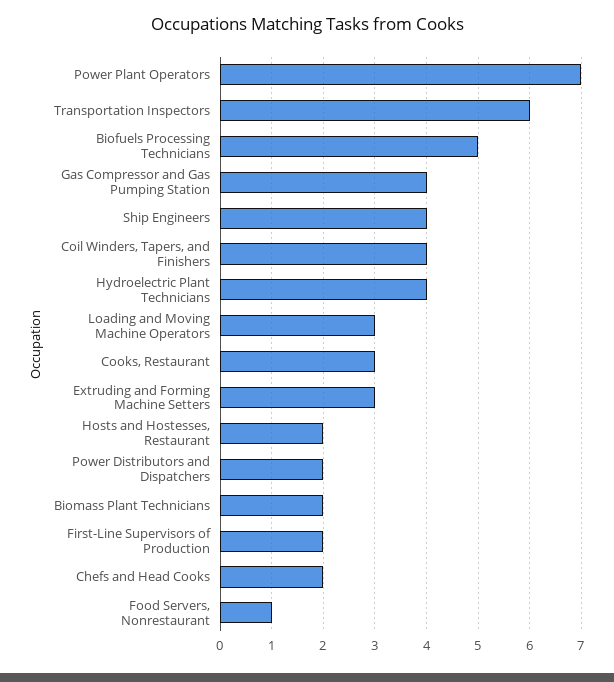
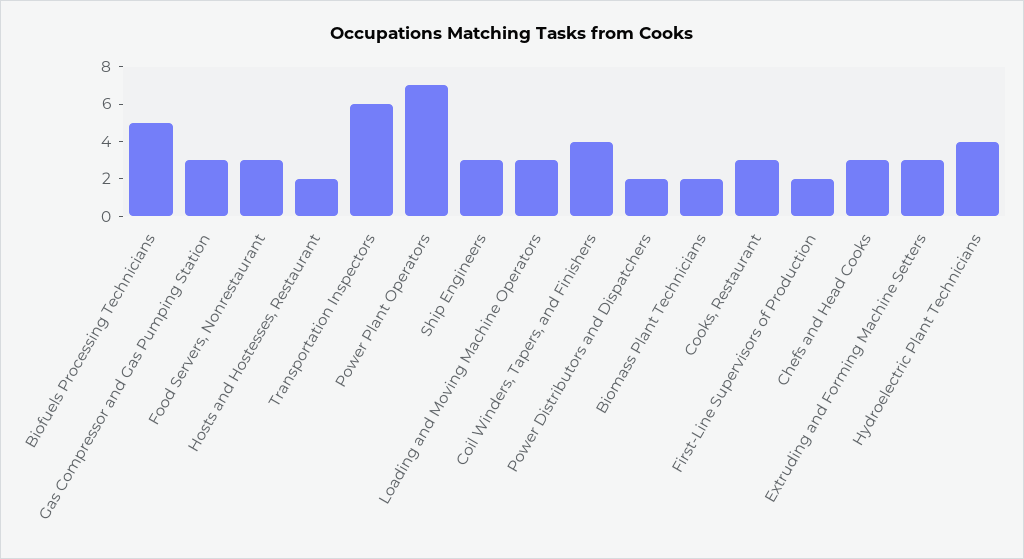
Gas Compressor and Gas Pumping Station: 4 -> 3
Ship Engineers: 4 -> 3
Chefs and Head Cooks: 2 -> 3
Food Servers, Nonrestaurant: 1 -> 3

